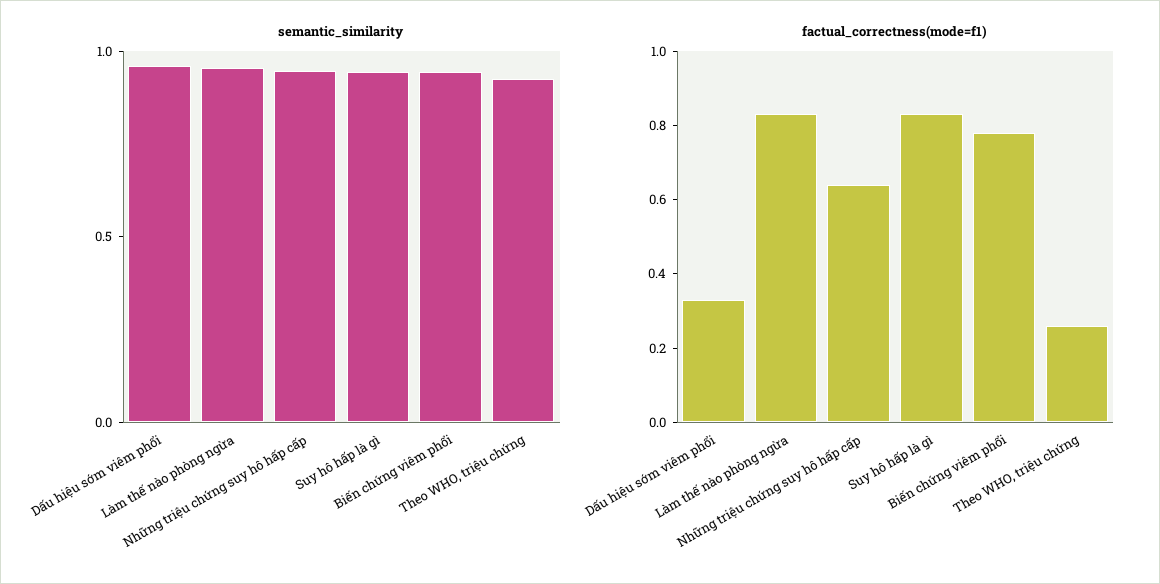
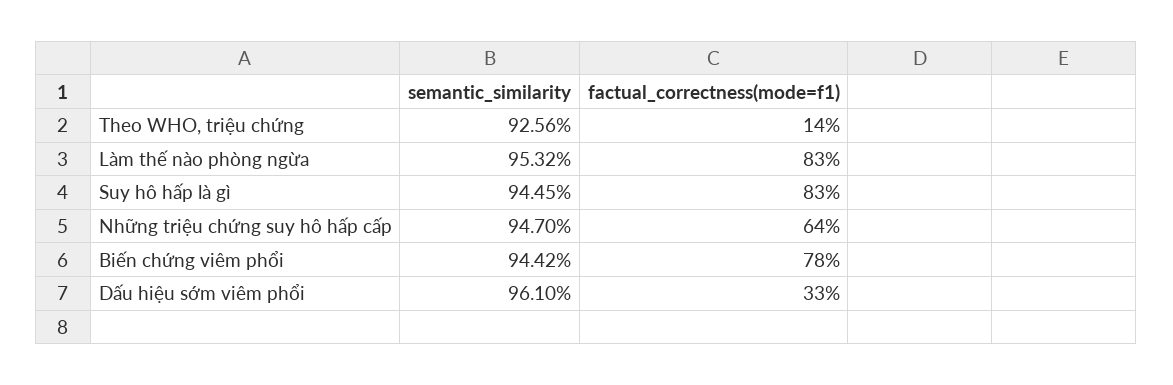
factual_correctness(mode=f1), Theo WHO, triệu chứng: 0.25 -> 0.14

